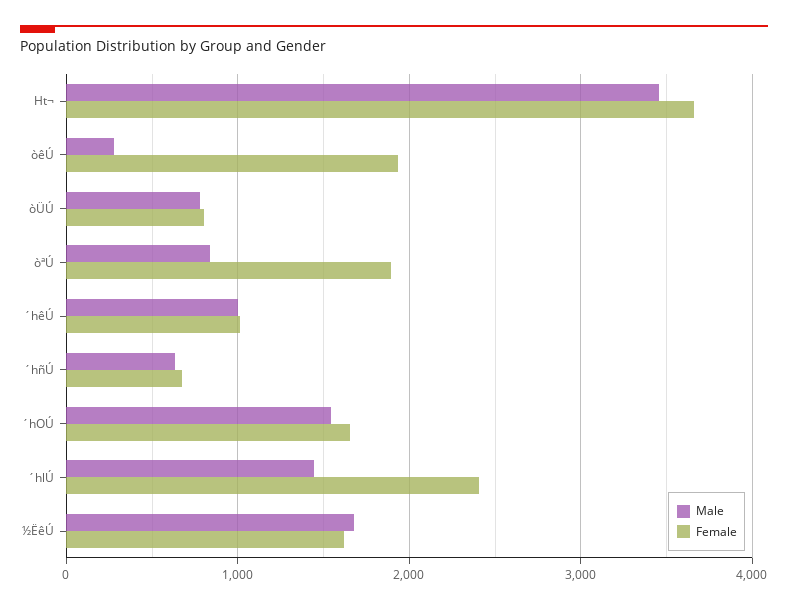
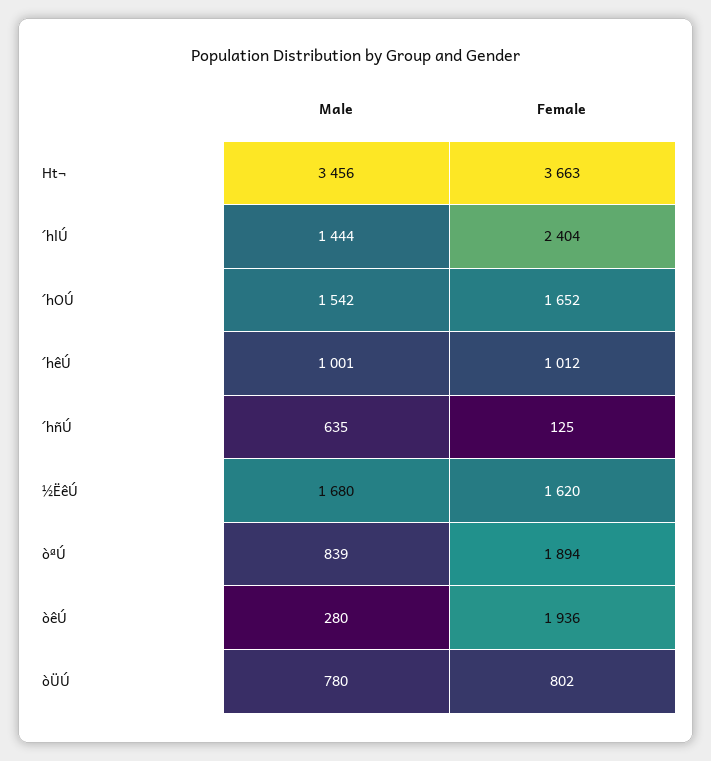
Female, ´hñÚ: 700 -> 125

